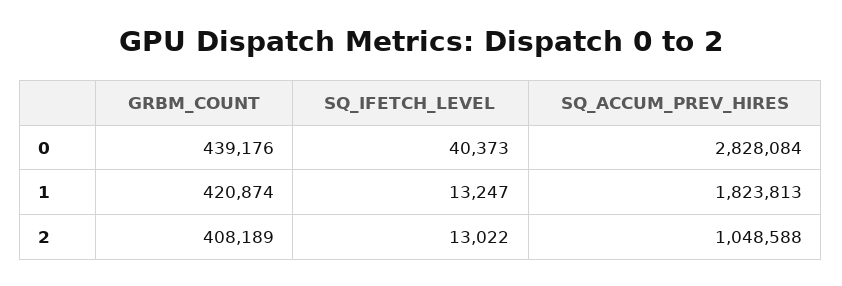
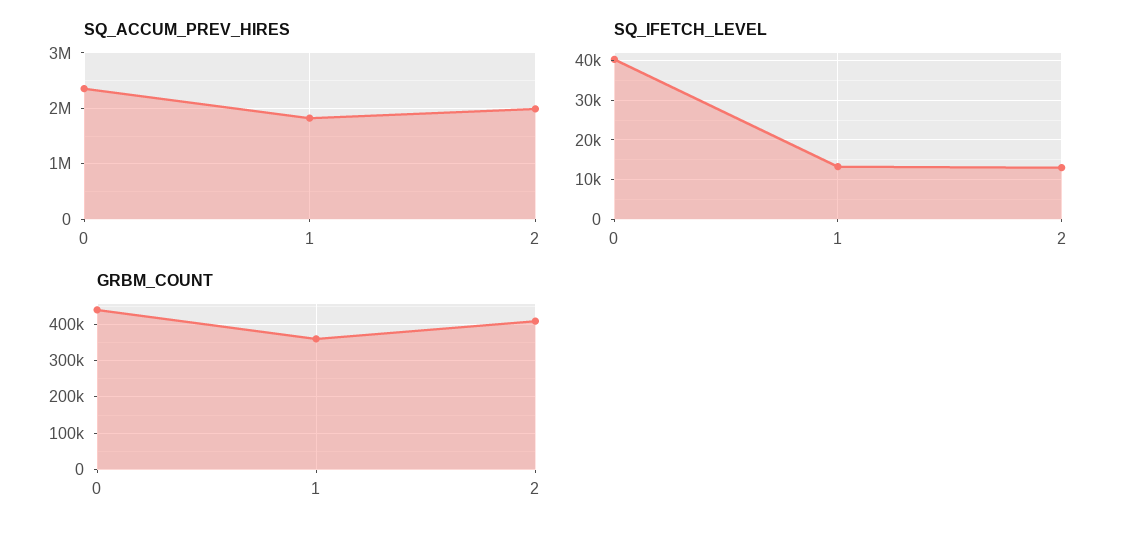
SQ_ACCUM_PREV_HIRES, 0: 2828084 -> 2400000
GRBM_COUNT, 1: 420874 -> 360000
SQ_ACCUM_PREV_HIRES, 2: 1048588 -> 2000000

